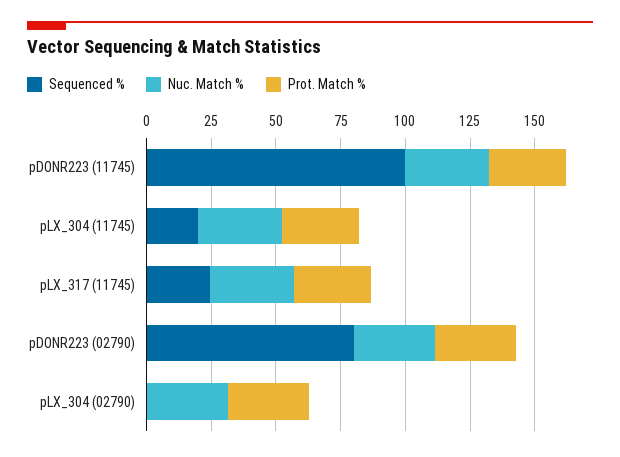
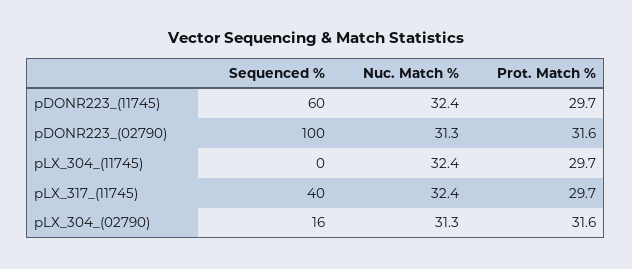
Sequenced %, pDONR223 (11745): 100 -> 60
Sequenced %, pLX_304 (11745): 20 -> 0
Sequenced %, pLX_317 (11745): 25 -> 40
Sequenced %, pDONR223 (02790): 80 -> 100
Sequenced %, pLX_304 (02790): 0 -> 16

